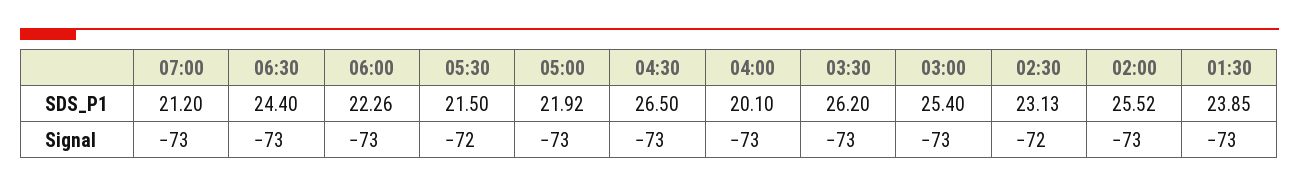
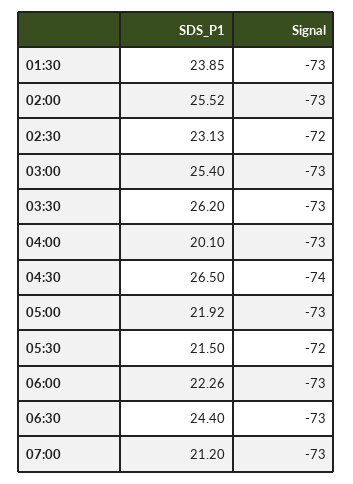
04:30, Signal: -73 -> -74

